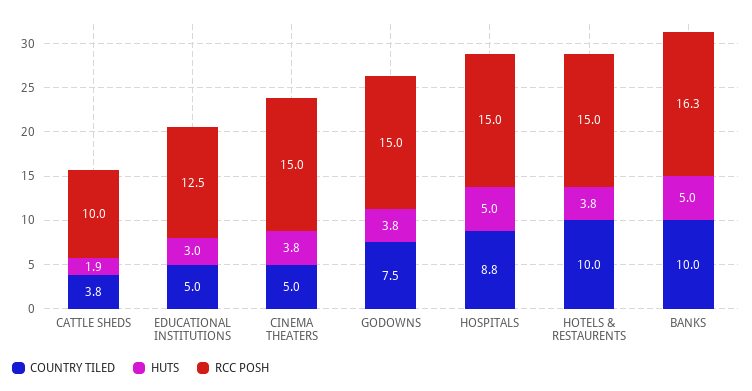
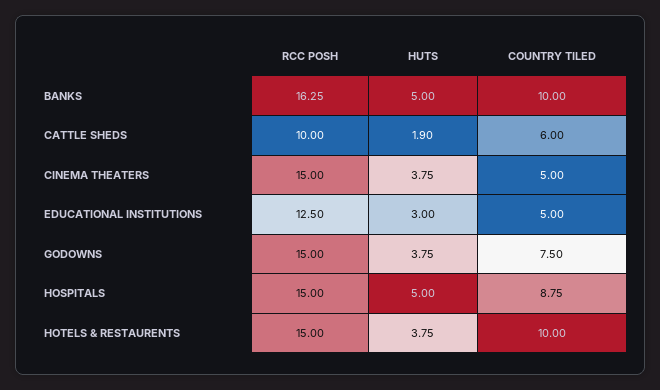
COUNTRY TILED, CATTLE SHEDS: 3.8 -> 6

